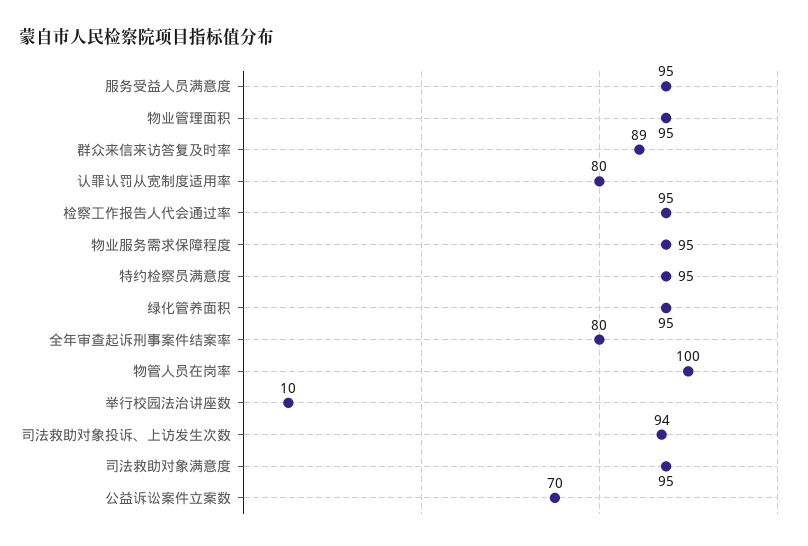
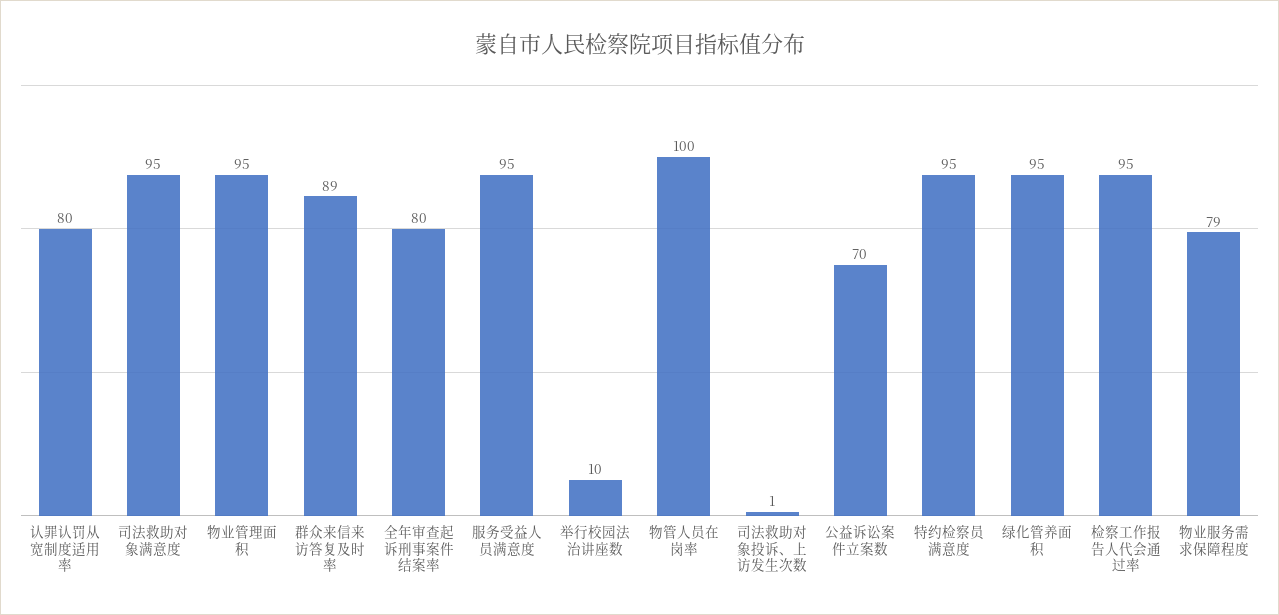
物业服务需求保障程度: 95 -> 79
司法救助对象投诉、上访发生次数: 94 -> 1

